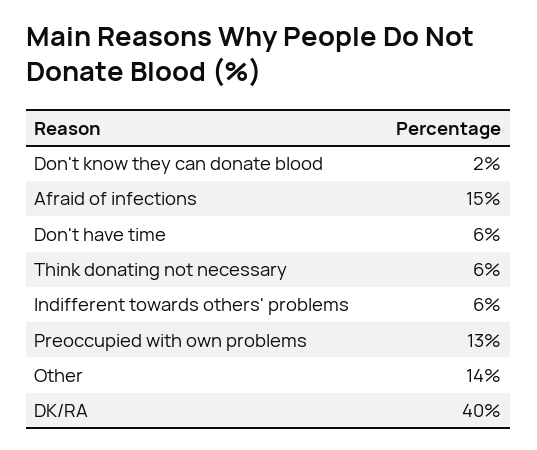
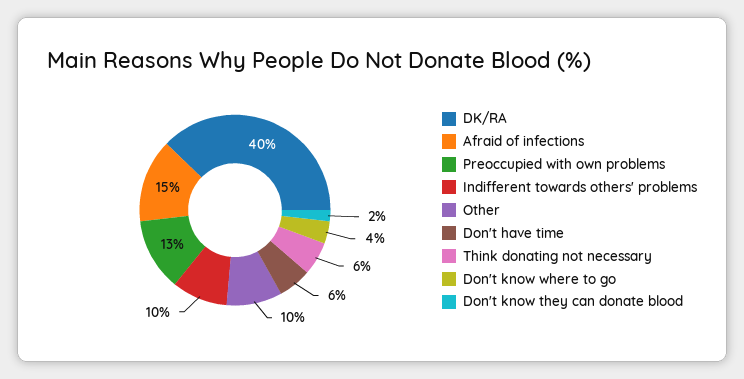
Indifferent towards others' problems: 6 -> 10
Other: 14 -> 10
Don't know where to go: none -> 4

